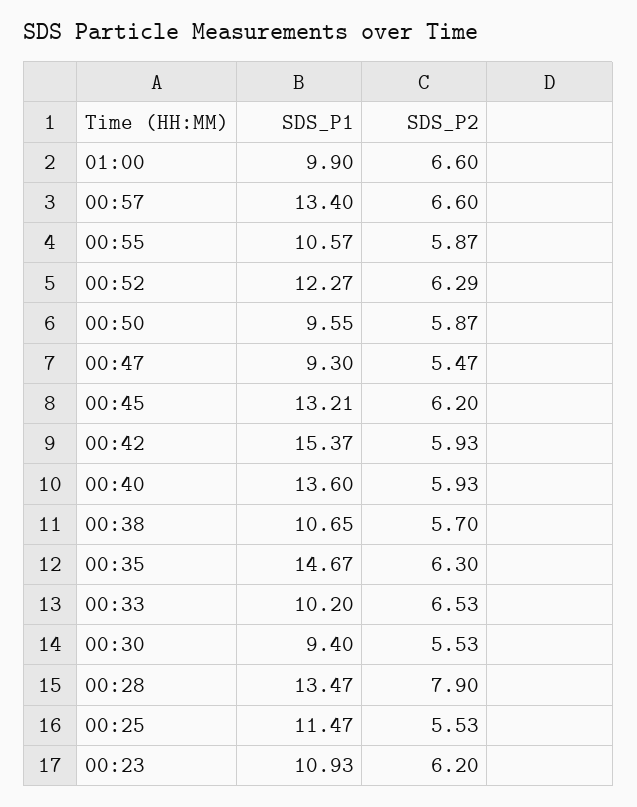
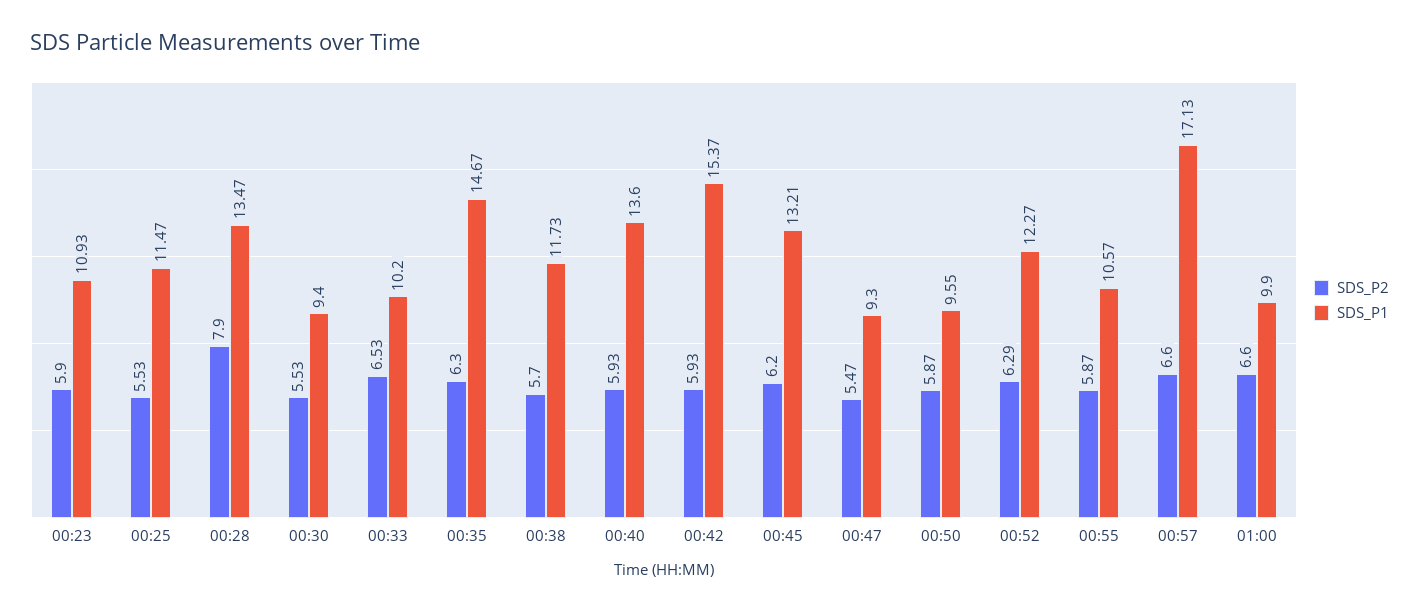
SDS_P1, 00:57: 13.4 -> 17.13
SDS_P1, 00:38: 10.65 -> 11.73
SDS_P2, 00:23: 6.2 -> 5.9

